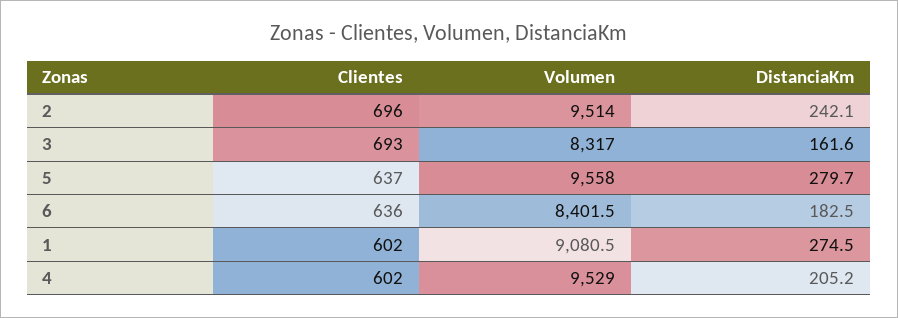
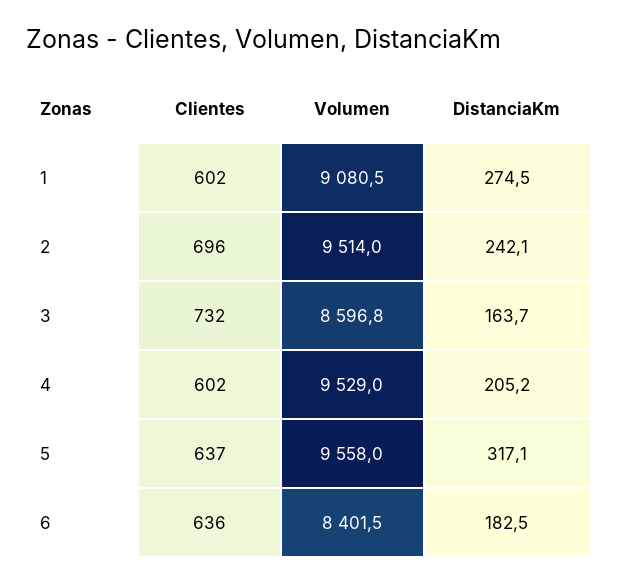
Clientes, 3: 693 -> 732
Volumen, 3: 8317 -> 8596.8
DistanciaKm, 3: 161.6 -> 163.7
DistanciaKm, 5: 279.7 -> 317.1

